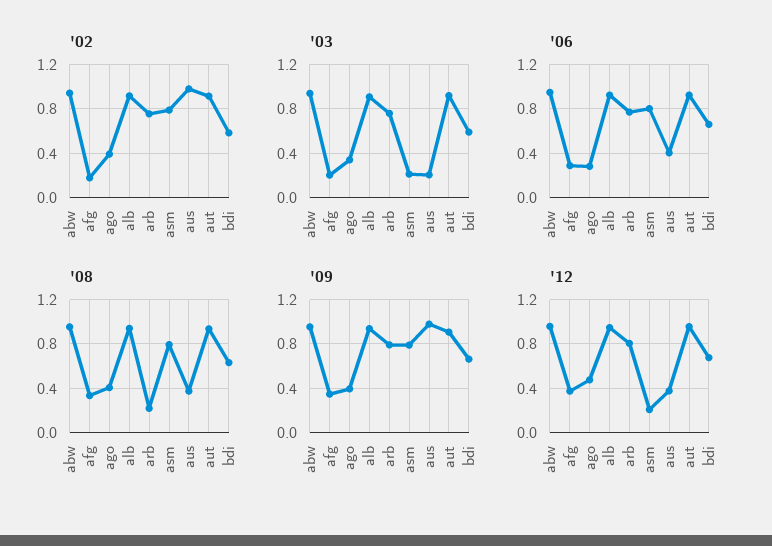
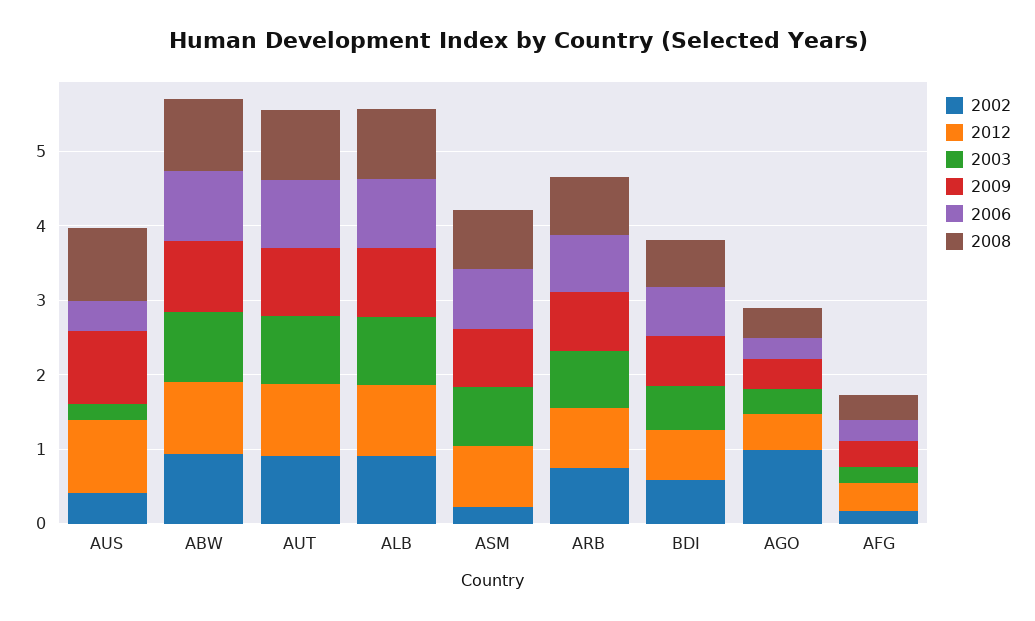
'02, ago: 0.4 -> 1
'02, asm: 0.8 -> 0.2
'02, aus: 1 -> 0.4
'03, asm: 0.2 -> 0.8
'08, arb: 0.2 -> 0.8
'08, aus: 0.4 -> 1
'12, asm: 0.2 -> 0.8
'12, aus: 0.4 -> 1

